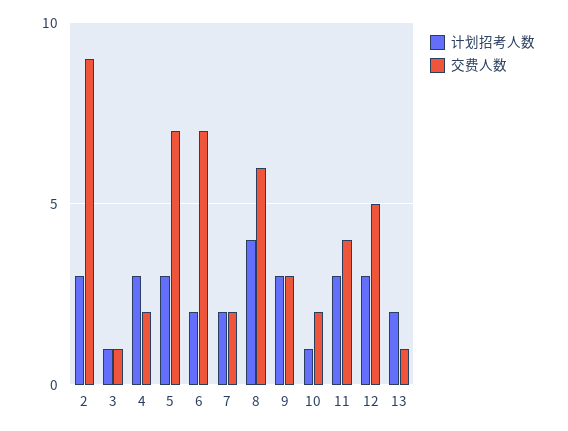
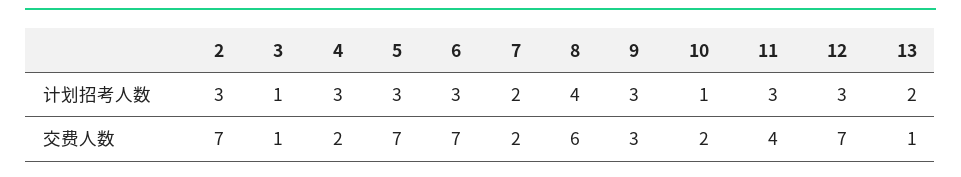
交费人数, 2: 9 -> 7
计划招考人数, 6: 2 -> 3
交费人数, 12: 5 -> 7

